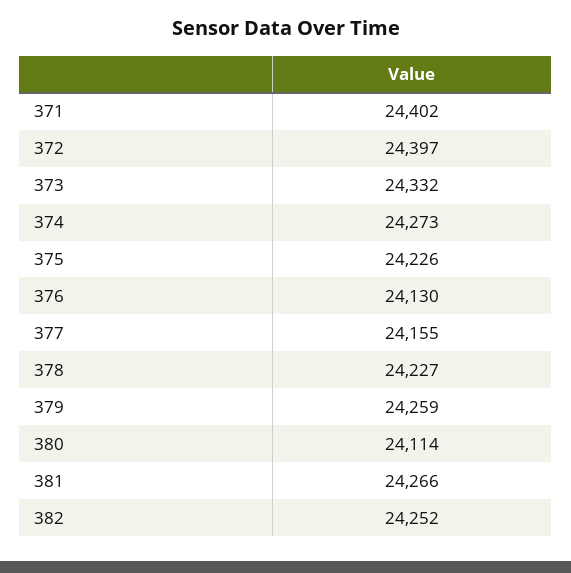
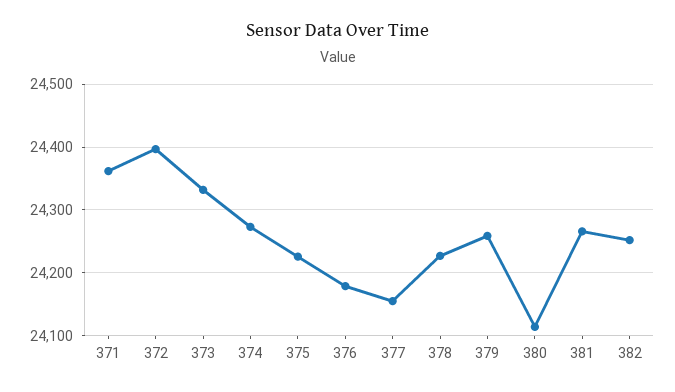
371: 24402 -> 24360
376: 24130 -> 24180

